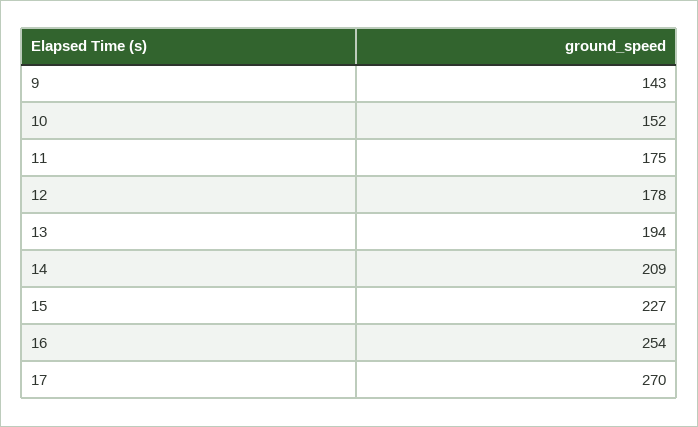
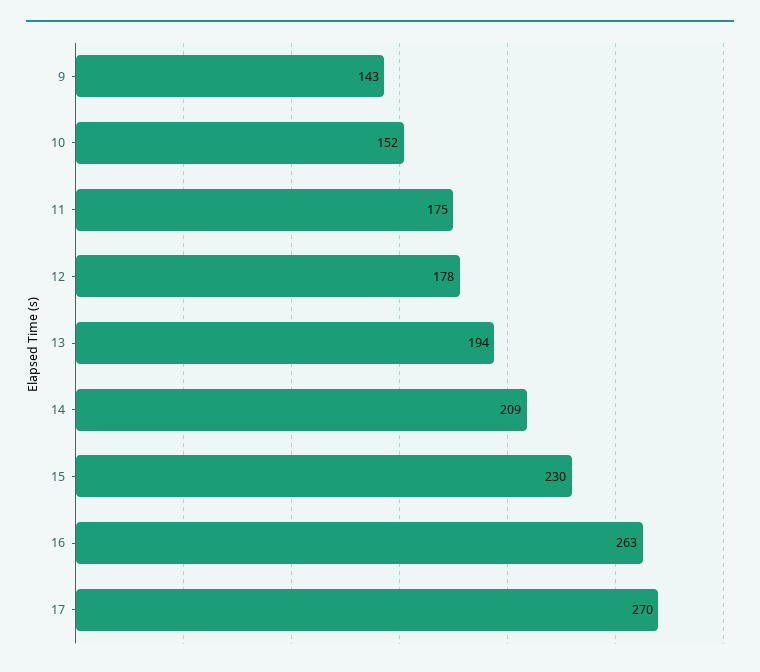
15: 227 -> 230
16: 254 -> 263

